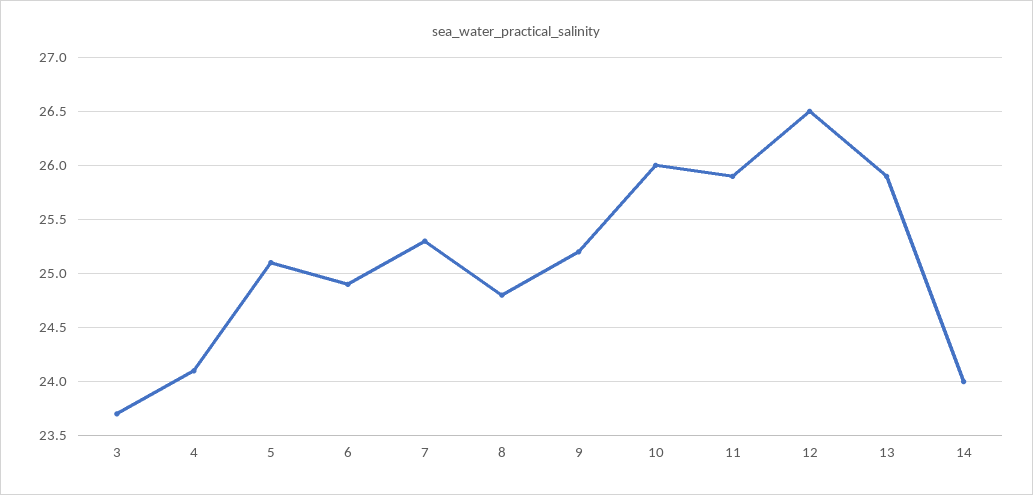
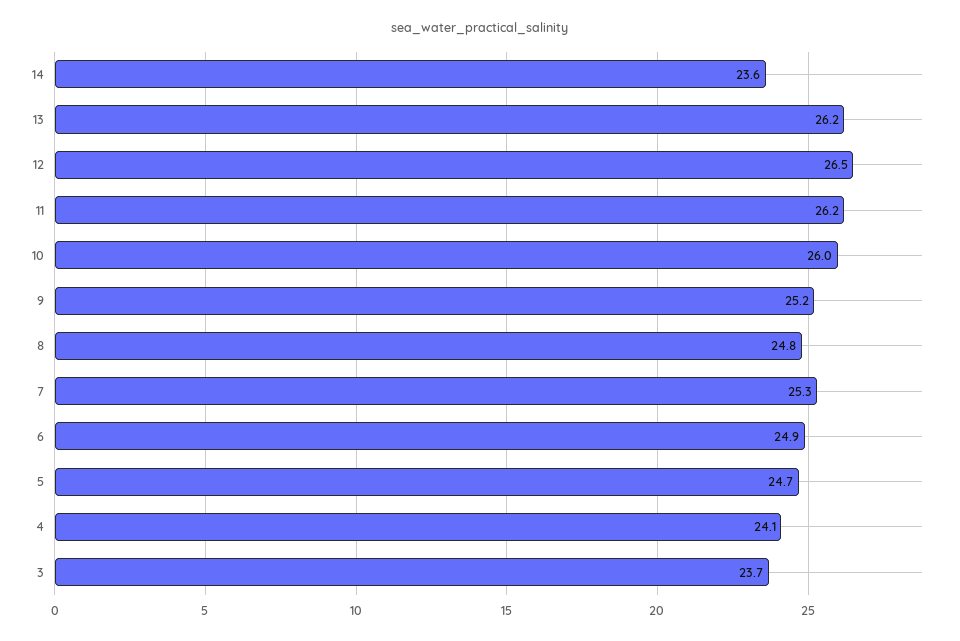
5: 25.1 -> 24.7
11: 25.9 -> 26.2
13: 25.9 -> 26.2
14: 24 -> 23.6

